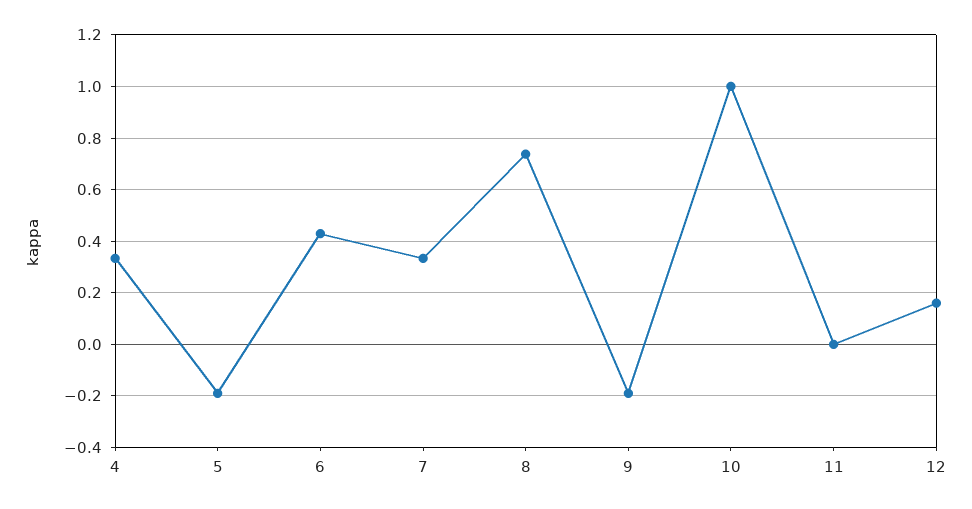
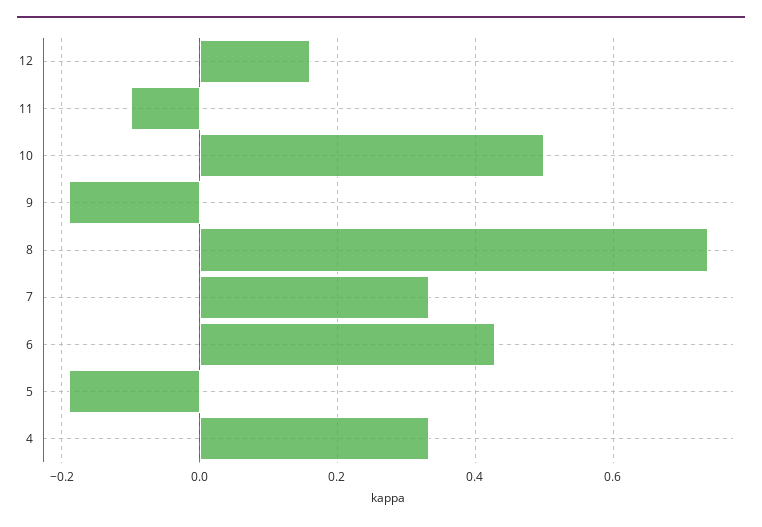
10: 1 -> 0.5
11: 0 -> -0.1

